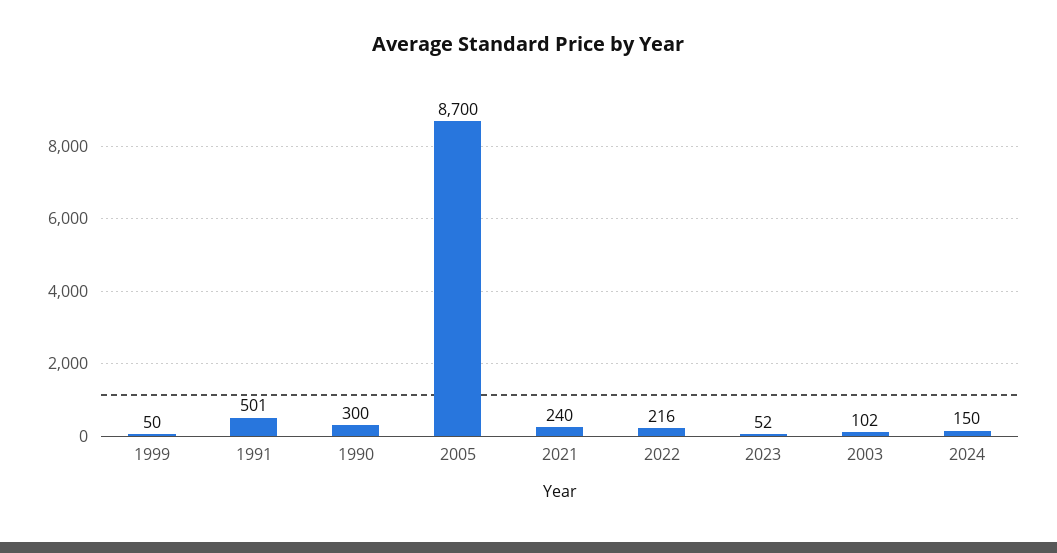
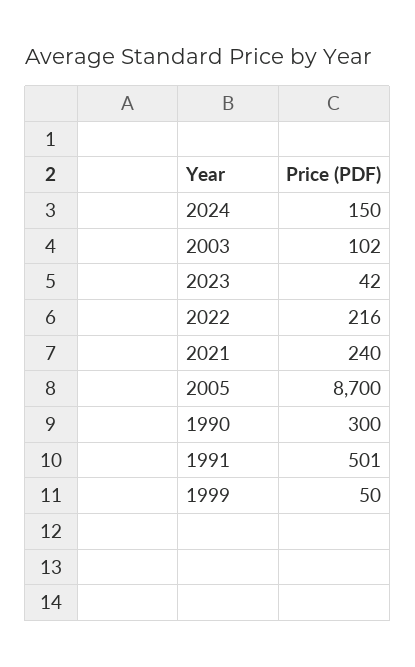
2023: 52 -> 42

